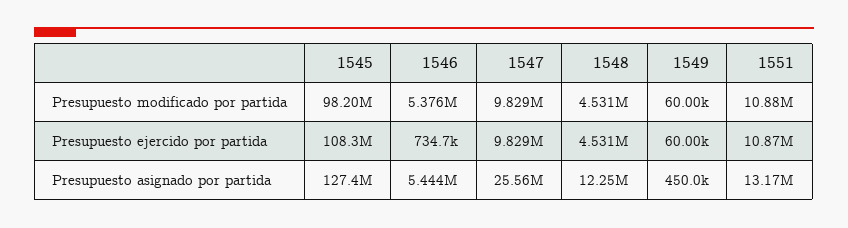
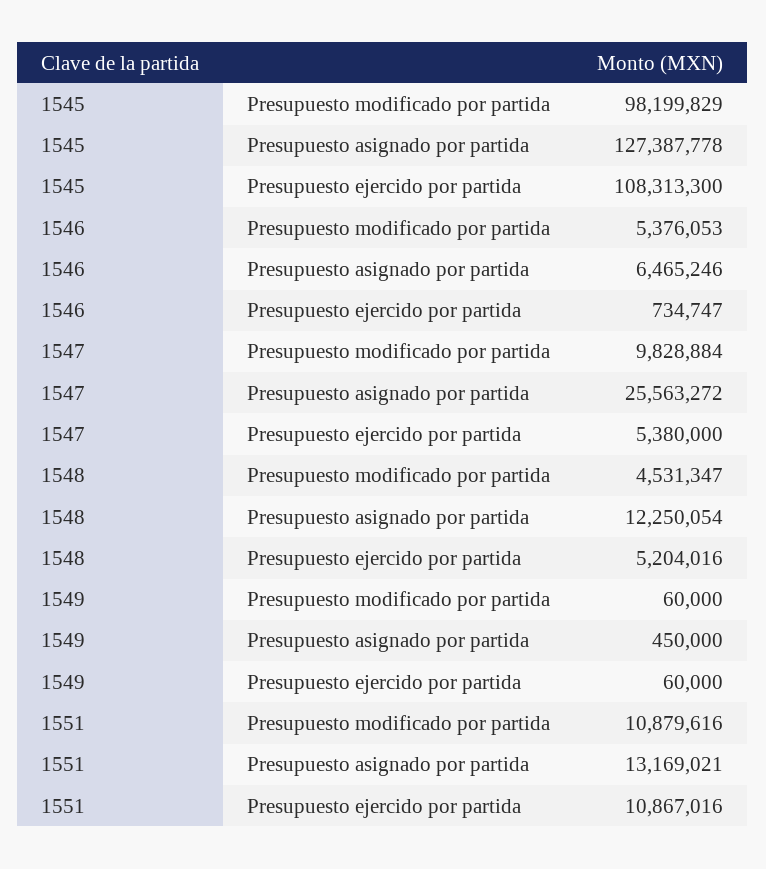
1547, Presupuesto ejercido por partida: 9829000 -> 5380000
1548, Presupuesto ejercido por partida: 4531000 -> 5204016
1546, Presupuesto asignado por partida: 5444000 -> 6465246

